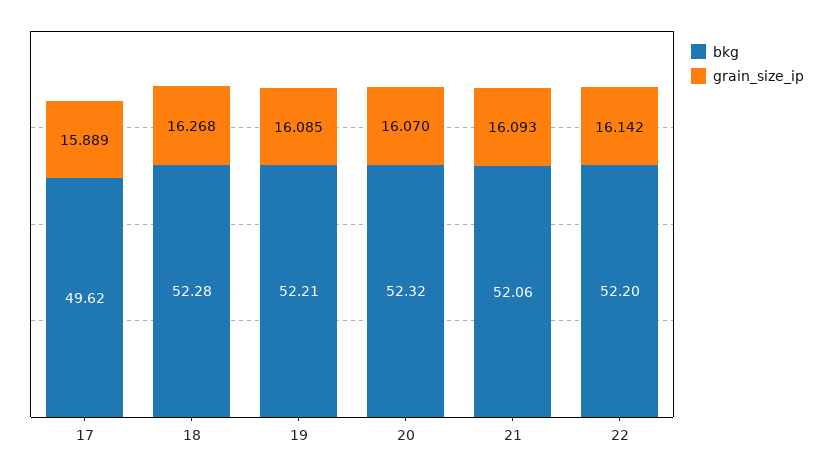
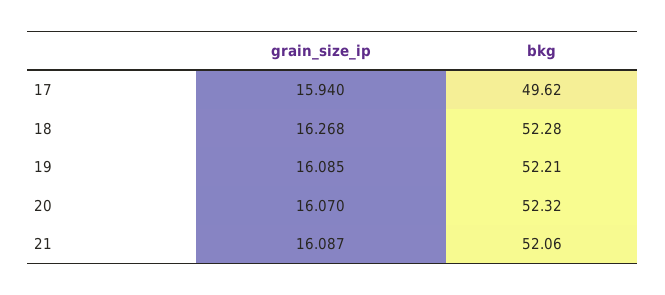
grain_size_ip, 17: 15.889 -> 15.94
grain_size_ip, 21: 16.093 -> 16.087
bkg, 22: 52.2 -> none
grain_size_ip, 22: 16.142 -> none

